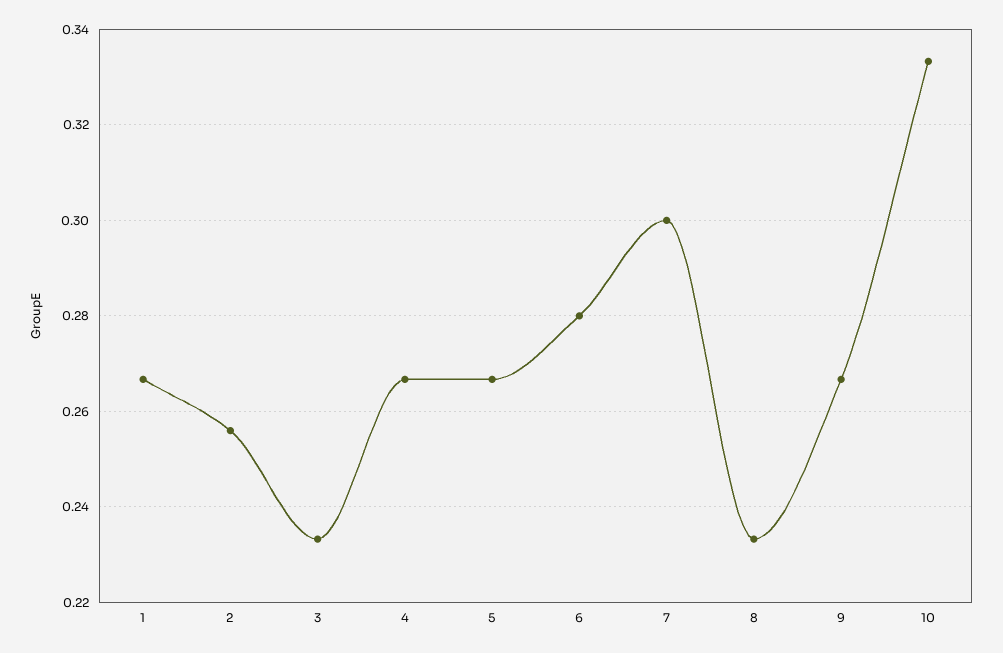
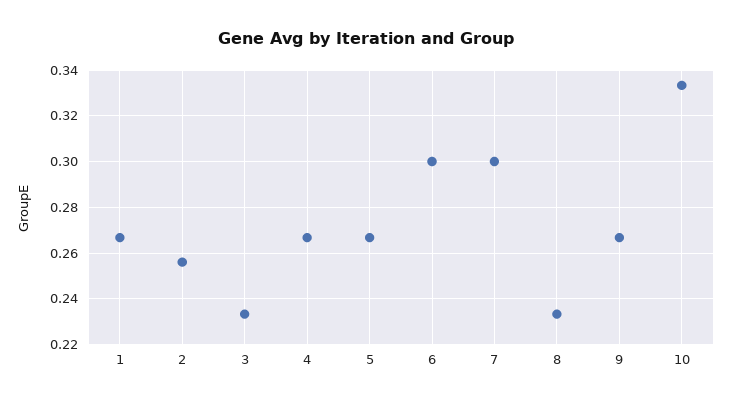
6: 0.28 -> 0.3

